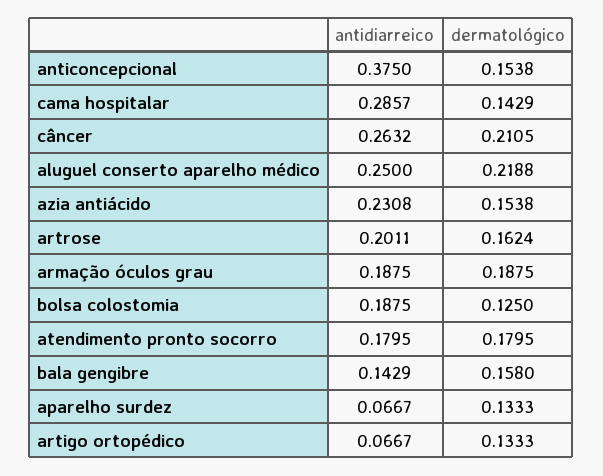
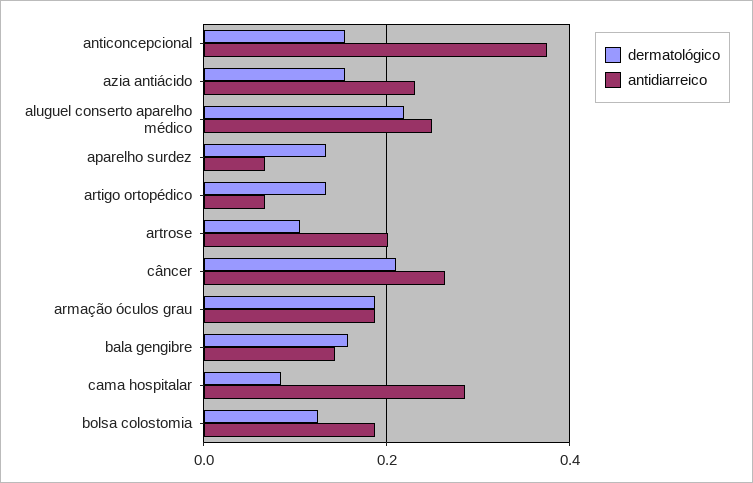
dermatológico, cama hospitalar: 0.1429 -> 0.08
dermatológico, artrose: 0.1624 -> 0.1
antidiarreico, atendimento pronto socorro: 0.1795 -> none
dermatológico, atendimento pronto socorro: 0.1795 -> none

